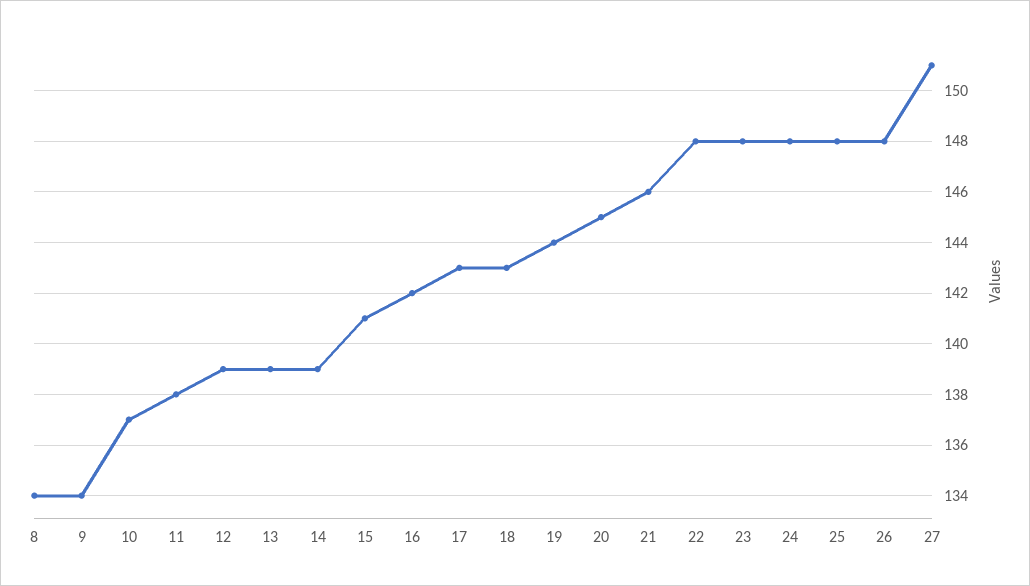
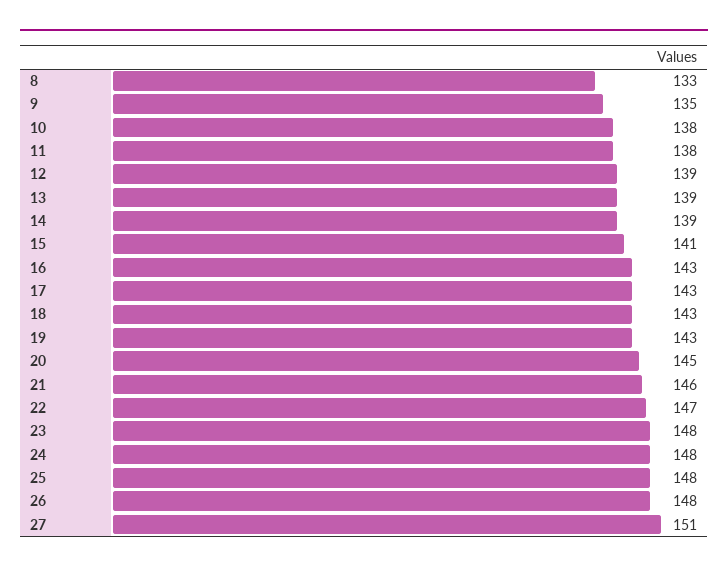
8: 134 -> 133
9: 134 -> 135
10: 137 -> 138
16: 142 -> 143
19: 144 -> 143
22: 148 -> 147

